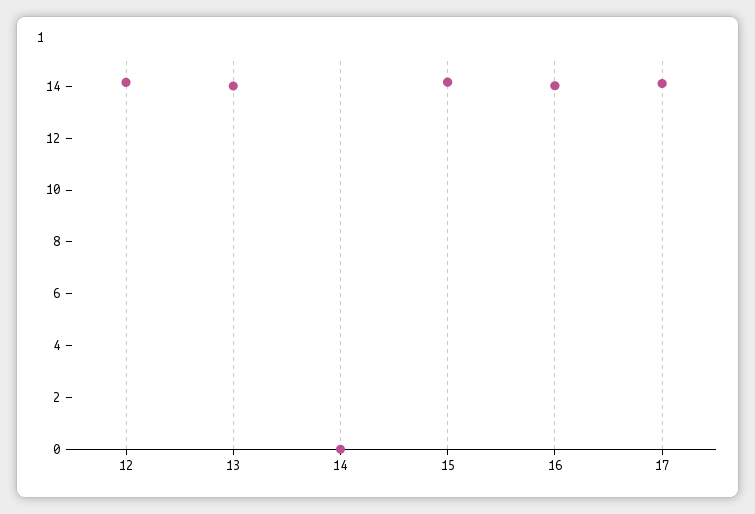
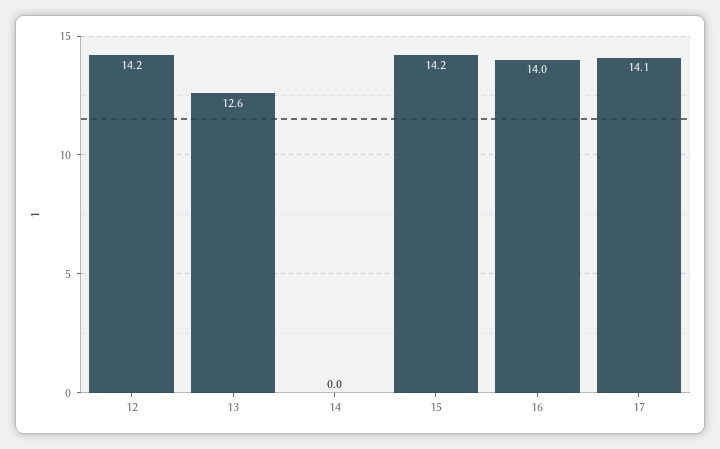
13: 14 -> 12.6

